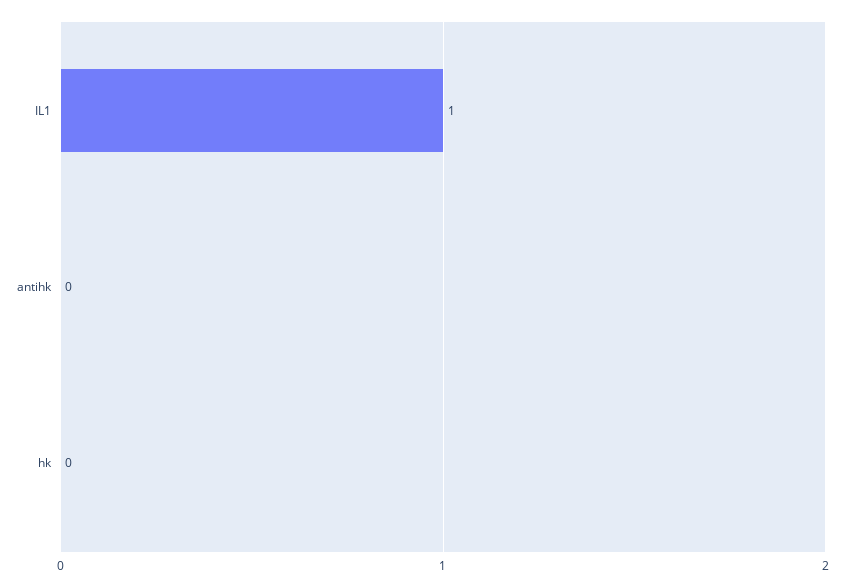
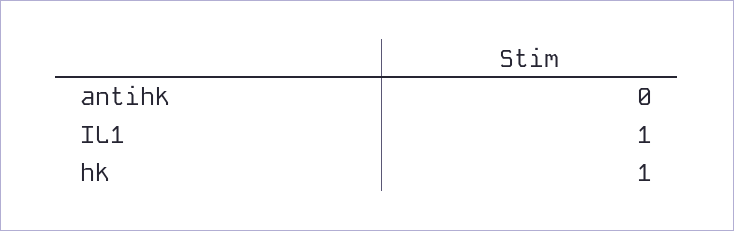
hk: 0 -> 1

